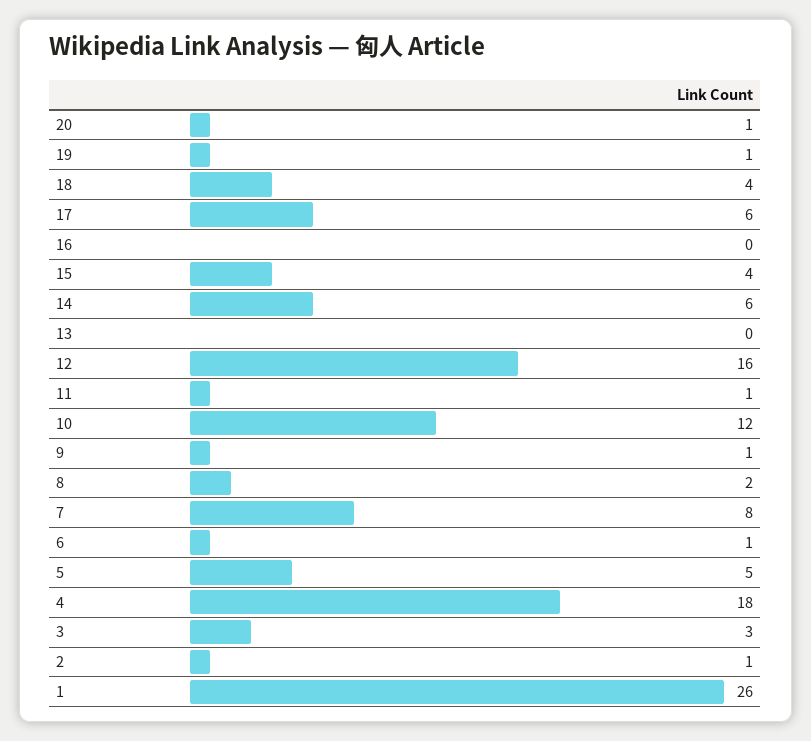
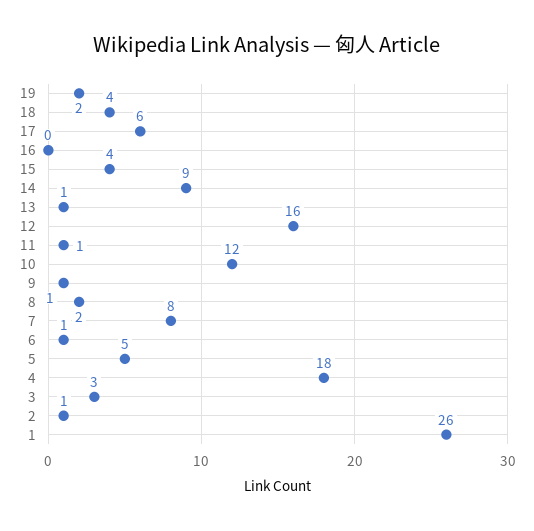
20: 1 -> none
19: 1 -> 2
14: 6 -> 9
13: 0 -> 1

